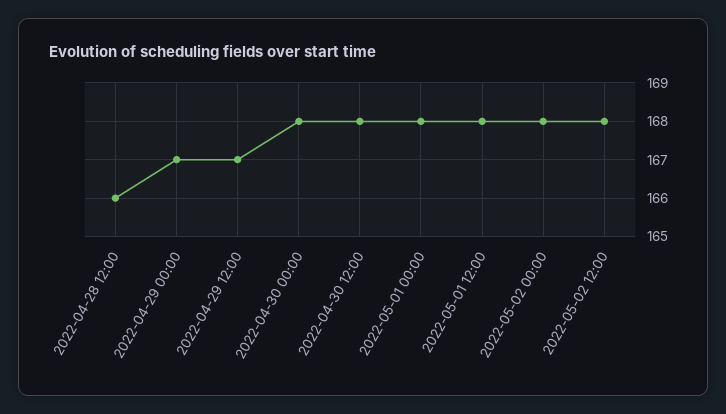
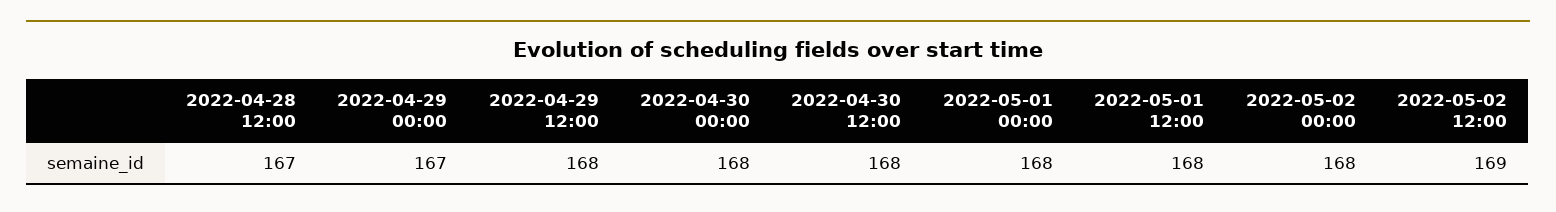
2022-04-28 12:00: 166 -> 167
2022-04-29 12:00: 167 -> 168
2022-05-02 12:00: 168 -> 169

